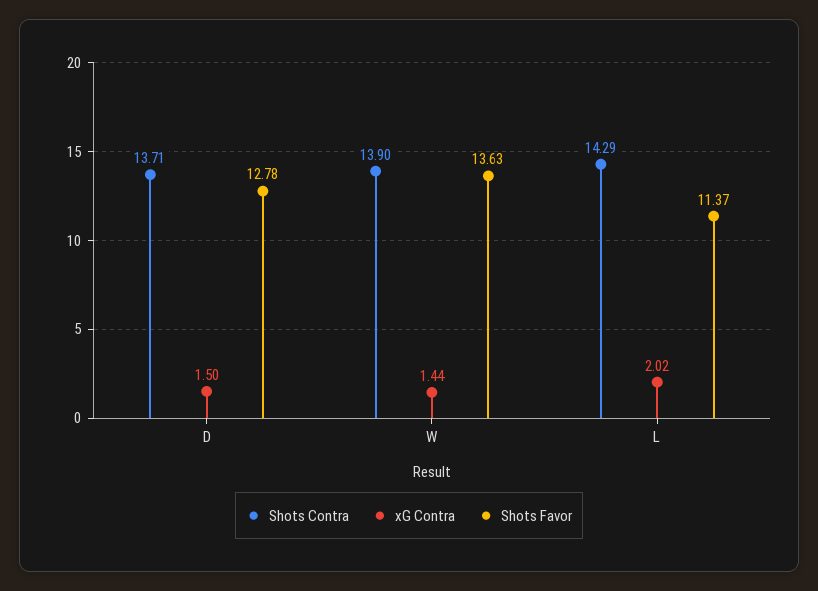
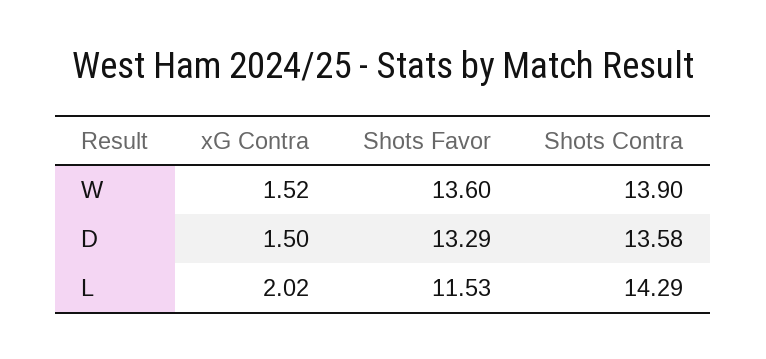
Shots Contra, D: 13.71 -> 13.58
Shots Favor, D: 12.78 -> 13.29
xG Contra, W: 1.44 -> 1.52
Shots Favor, W: 13.63 -> 13.6
Shots Favor, L: 11.37 -> 11.53

